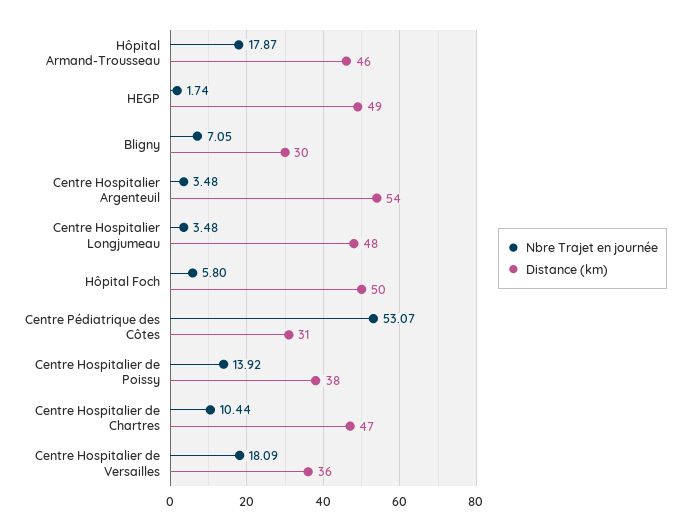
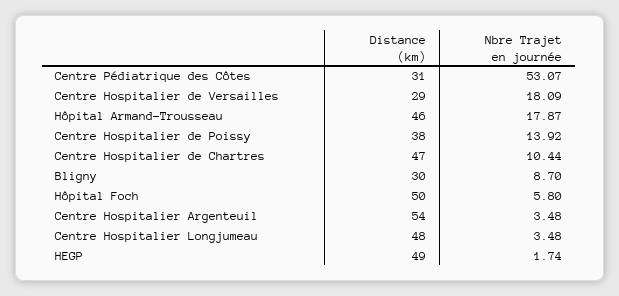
Nbre Trajet en journée, Bligny: 7.05 -> 8.7
Distance (km), Centre Hospitalier de Versailles: 36 -> 29

